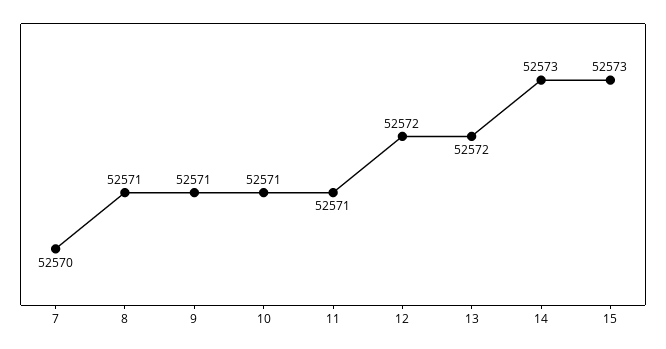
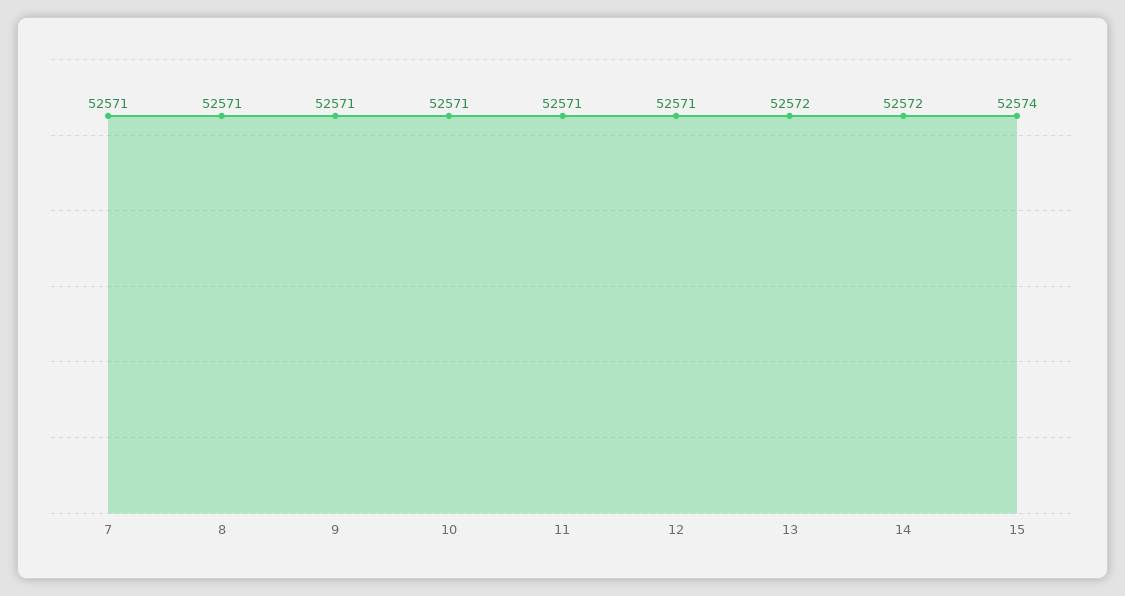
7: 52570 -> 52571
12: 52572 -> 52571
14: 52573 -> 52572
15: 52573 -> 52574

